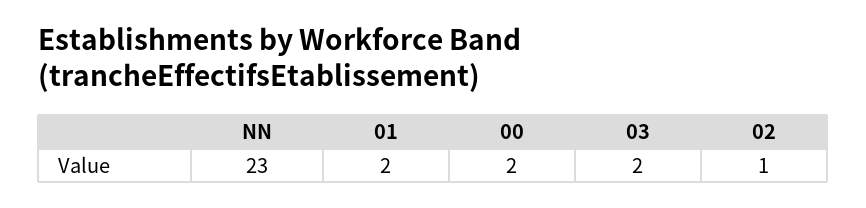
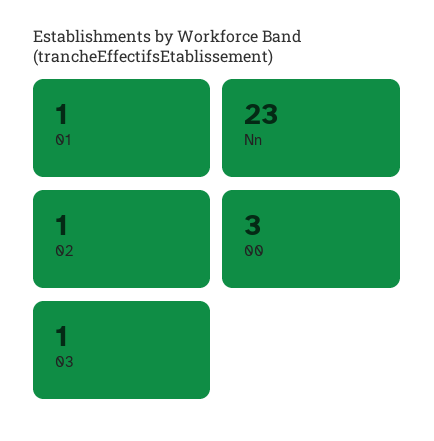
01: 2 -> 1
00: 2 -> 3
03: 2 -> 1

